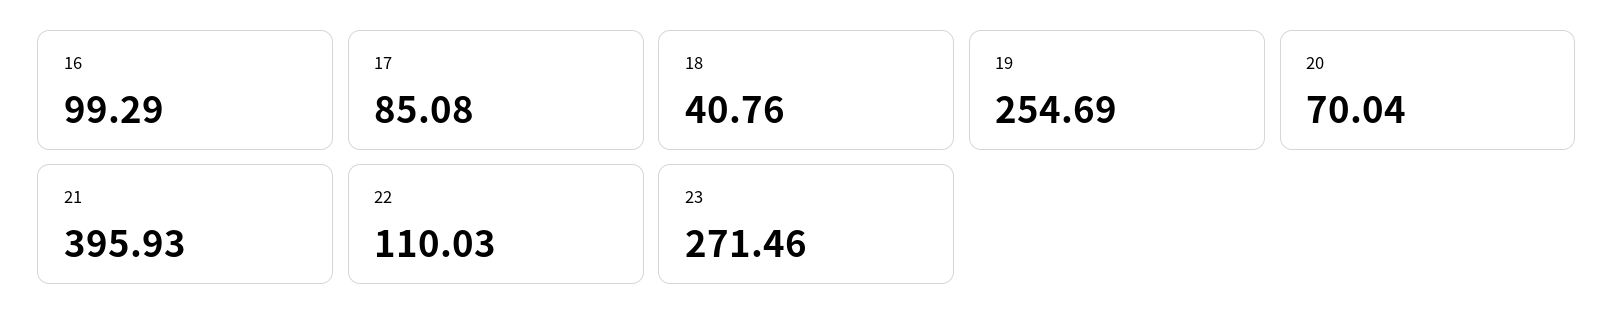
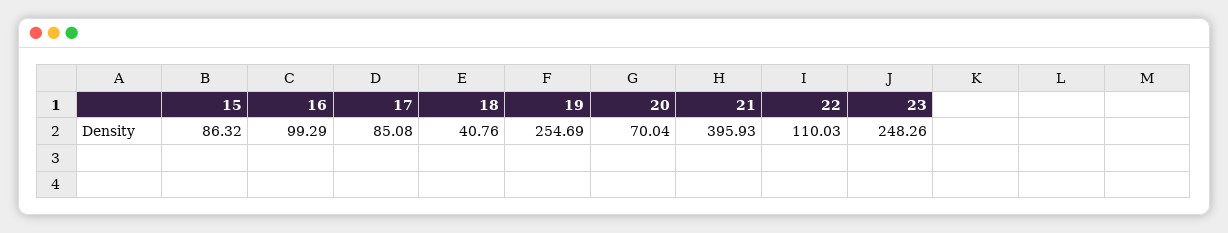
23: 271.46 -> 248.26
15: none -> 86.32

